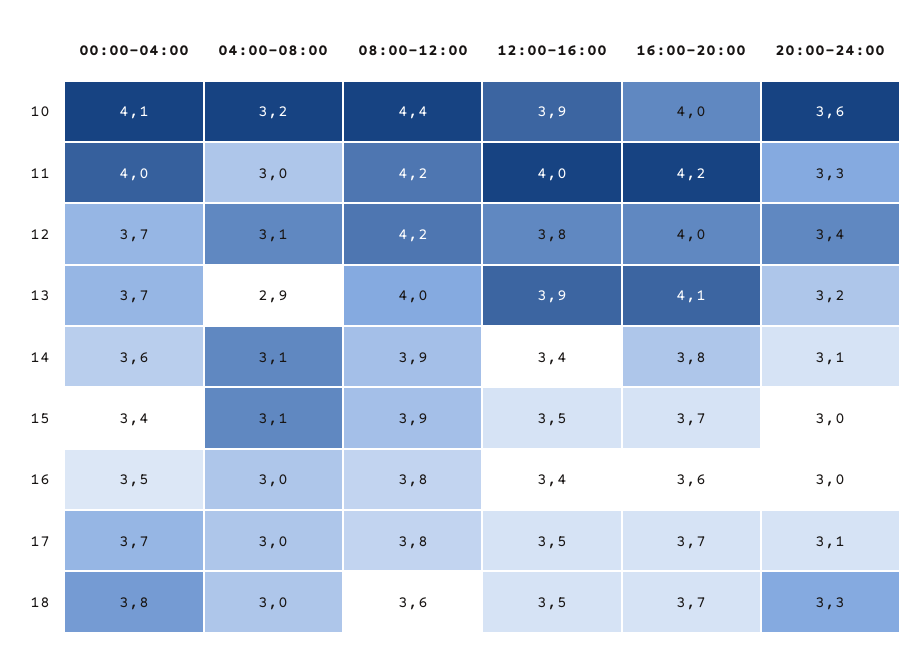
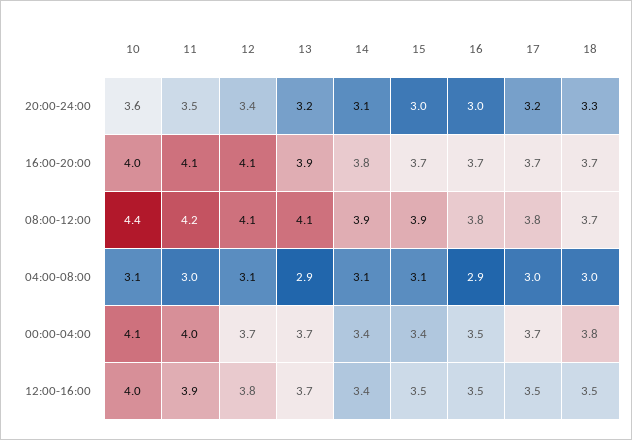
04:00-08:00, 10: 3.2 -> 3.1
12:00-16:00, 10: 3.9 -> 4
12:00-16:00, 11: 4 -> 3.9
16:00-20:00, 11: 4.2 -> 4.1
20:00-24:00, 11: 3.3 -> 3.5
08:00-12:00, 12: 4.2 -> 4.1
16:00-20:00, 12: 4 -> 4.1
08:00-12:00, 13: 4 -> 4.1
12:00-16:00, 13: 3.9 -> 3.7
16:00-20:00, 13: 4.1 -> 3.9
00:00-04:00, 14: 3.6 -> 3.4
04:00-08:00, 16: 3 -> 2.9
12:00-16:00, 16: 3.4 -> 3.5
16:00-20:00, 16: 3.6 -> 3.7
20:00-24:00, 17: 3.1 -> 3.2
08:00-12:00, 18: 3.6 -> 3.7

